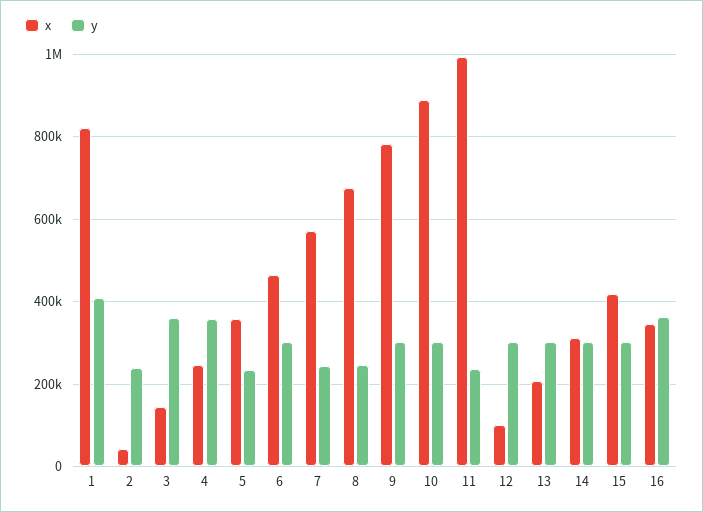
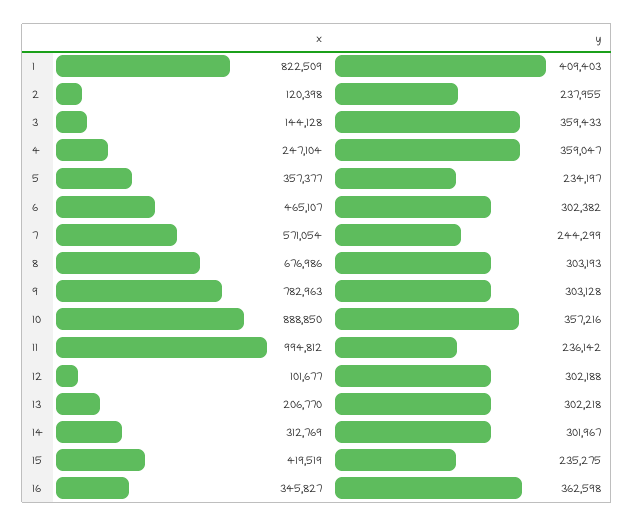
x, 2: 40000 -> 120398
y, 8: 240000 -> 303193
y, 10: 300000 -> 357216
y, 15: 300000 -> 235275

